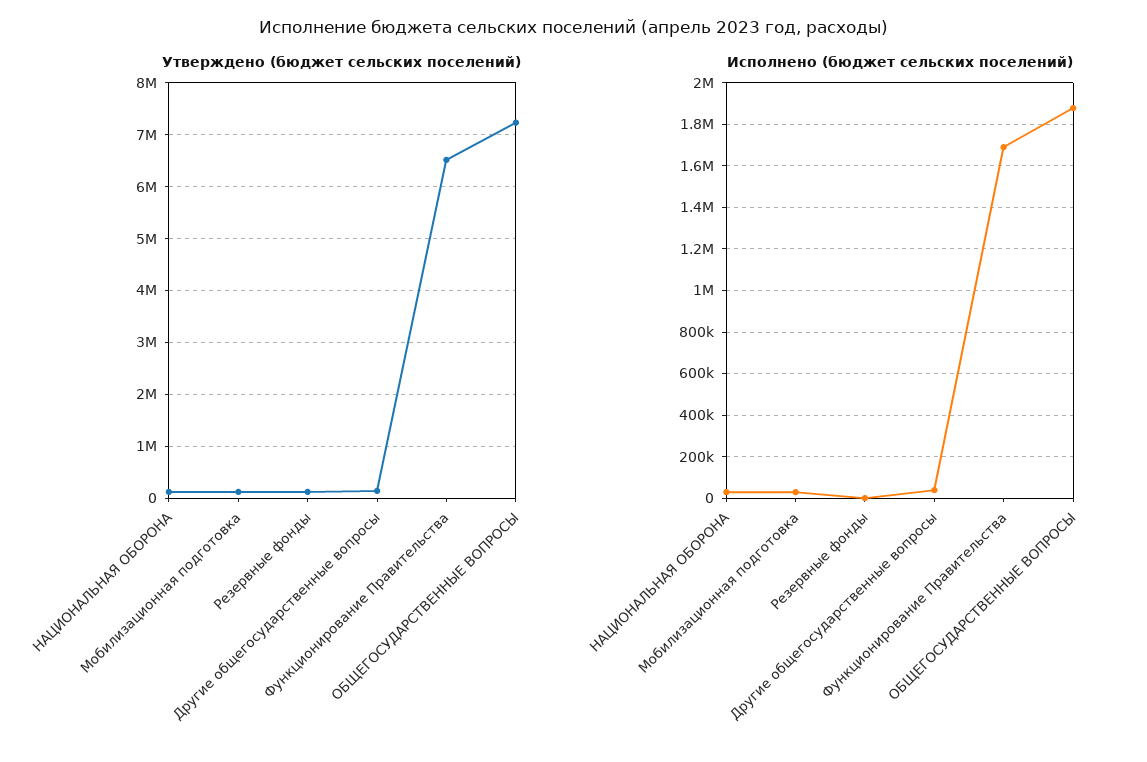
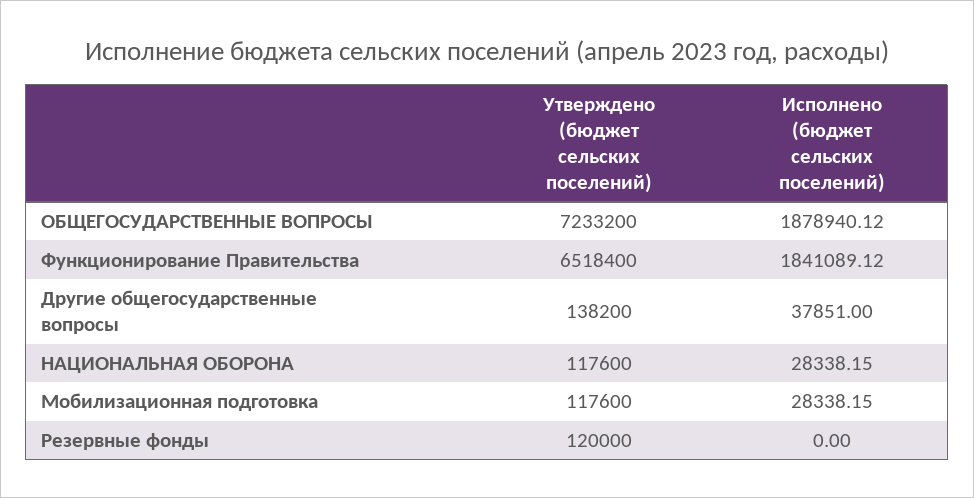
Исполнено (бюджет сельских поселений), Функционирование Правительства: 1700000 -> 1841089.12

